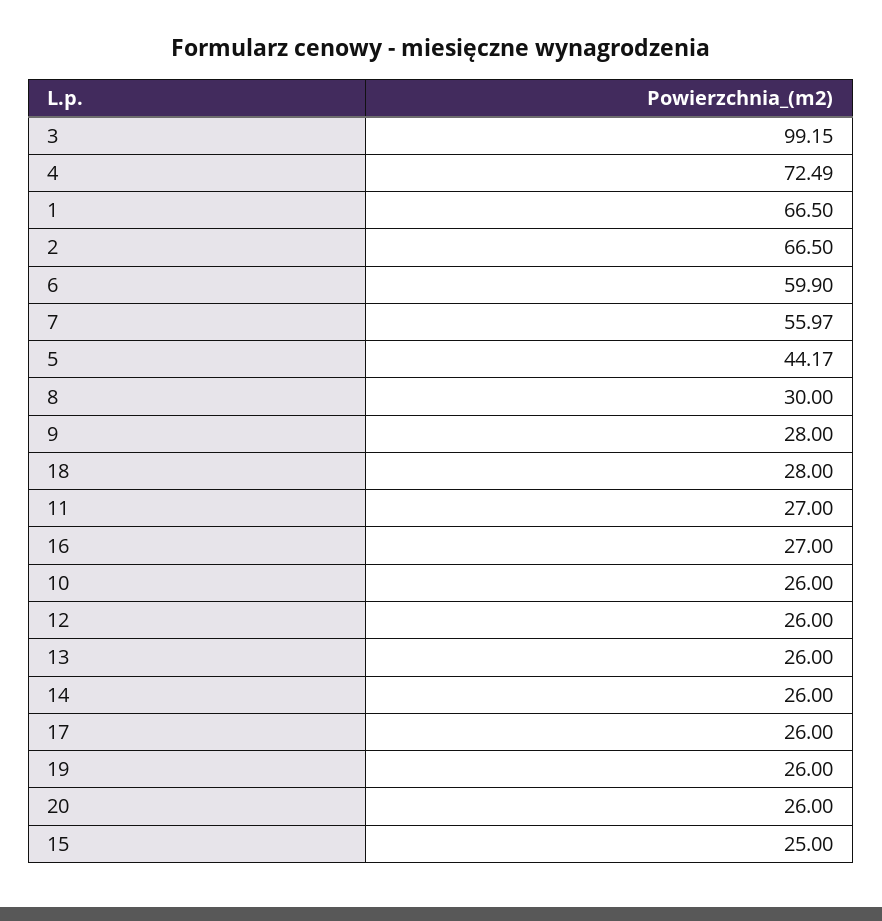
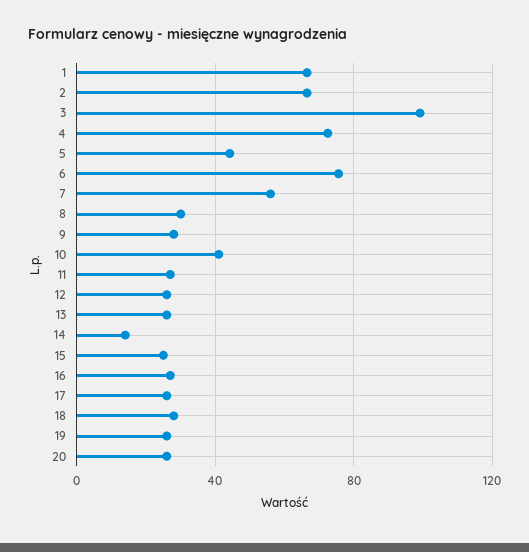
6: 59.9 -> 75
10: 26 -> 40
14: 26 -> 15

